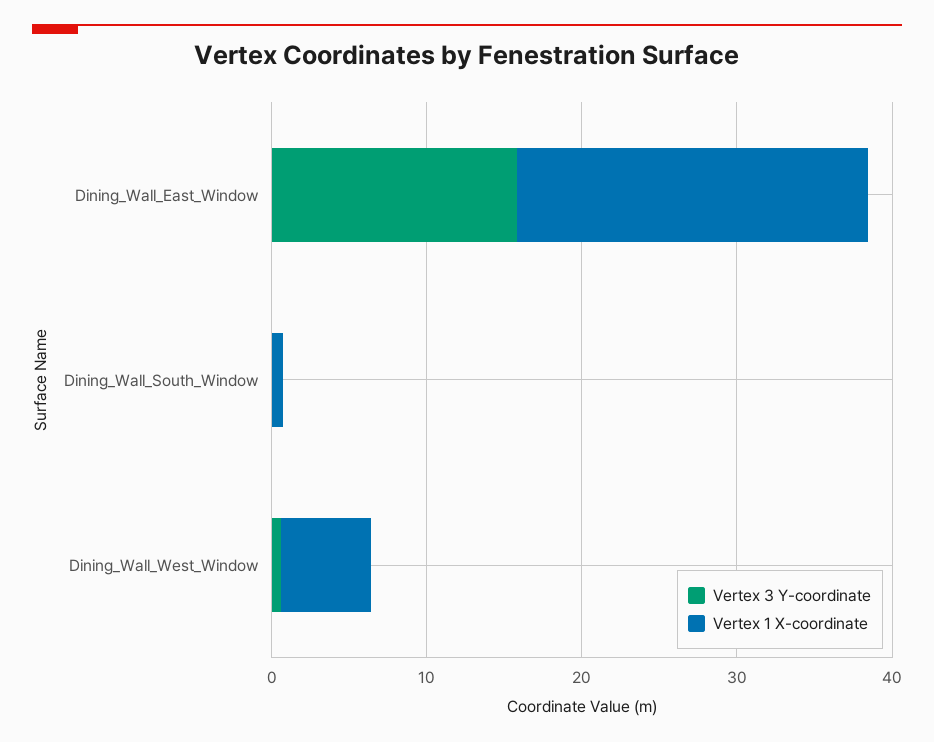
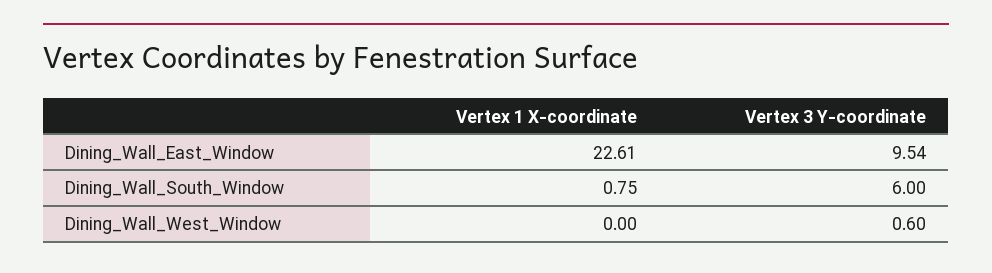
Vertex 3 Y-coordinate, Dining_Wall_East_Window: 16 -> 9.54
Vertex 3 Y-coordinate, Dining_Wall_South_Window: 0 -> 6
Vertex 1 X-coordinate, Dining_Wall_West_Window: 6 -> 0

